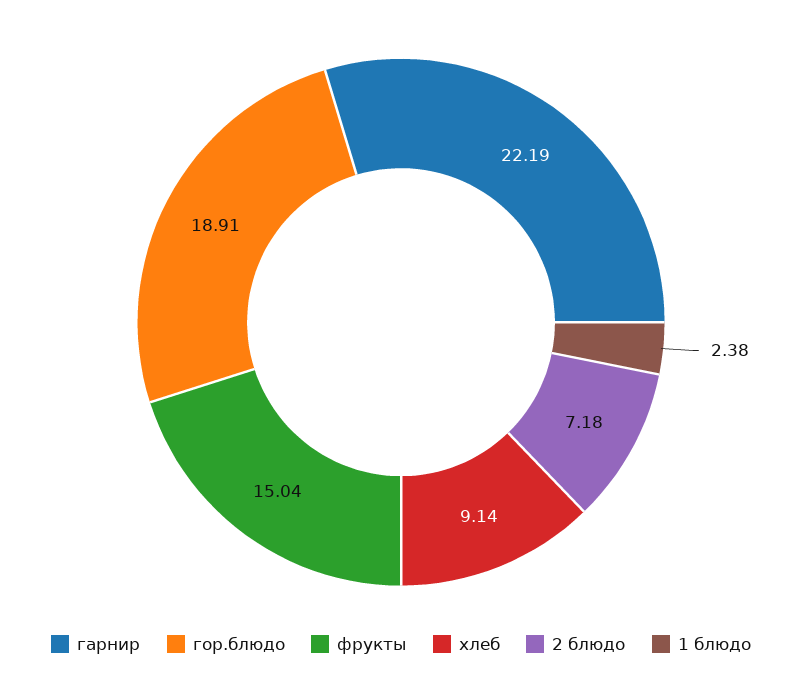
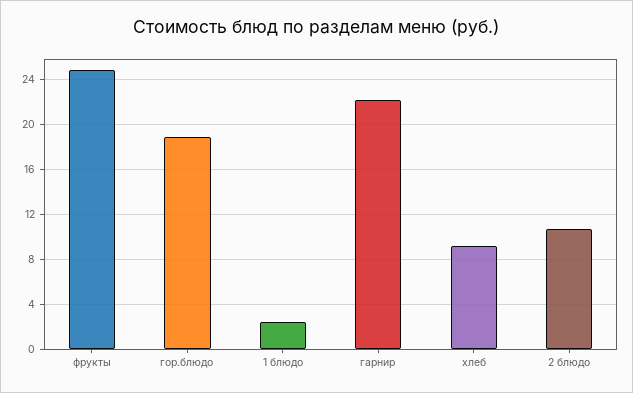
фрукты: 15.04 -> 25
2 блюдо: 7.18 -> 11

